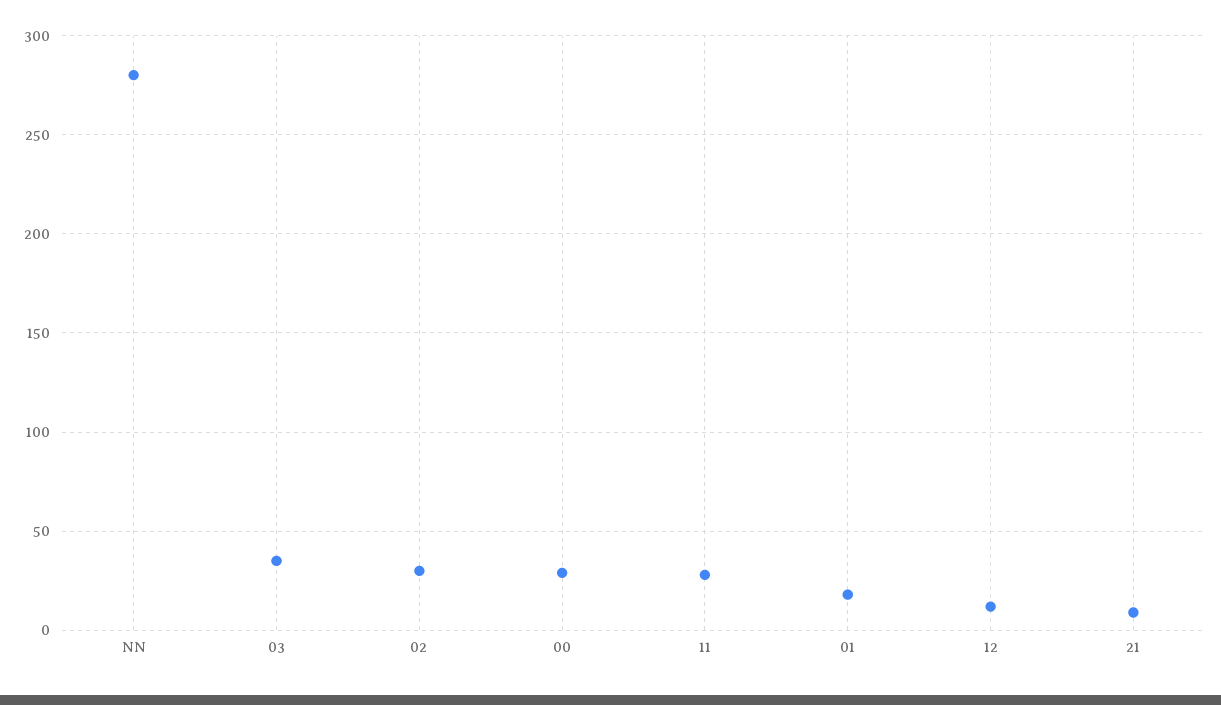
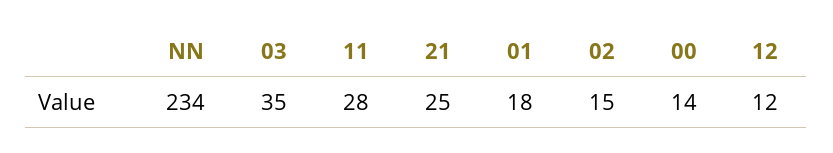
NN: 280 -> 234
02: 30 -> 15
00: 30 -> 14
21: 10 -> 25

